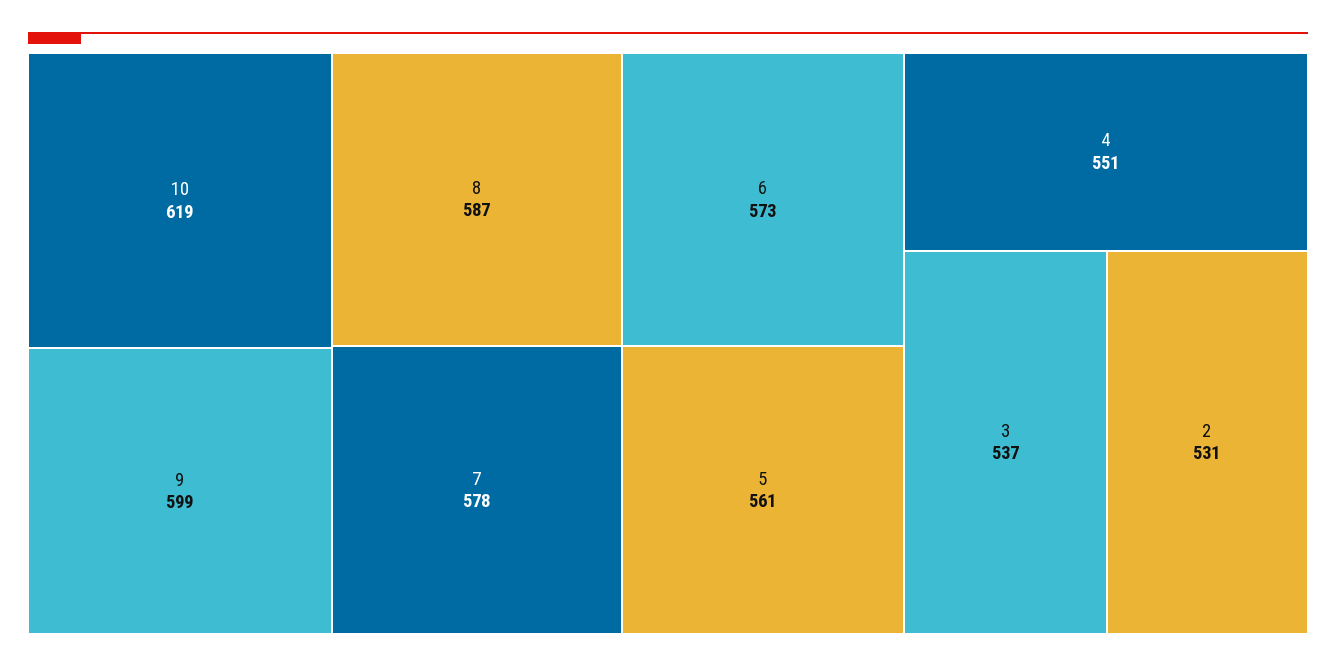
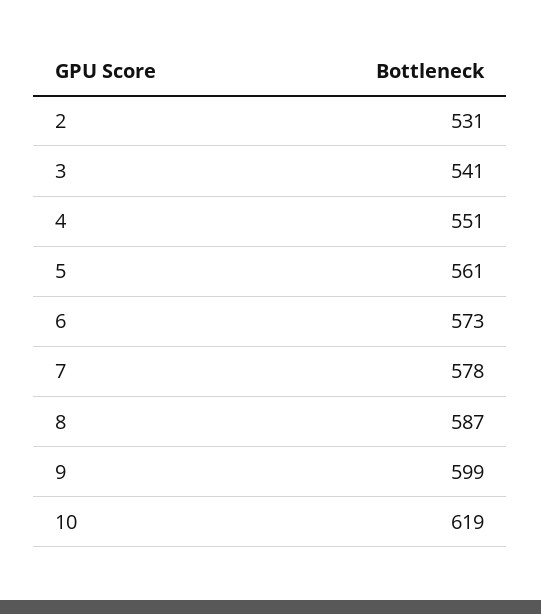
3: 537 -> 541

